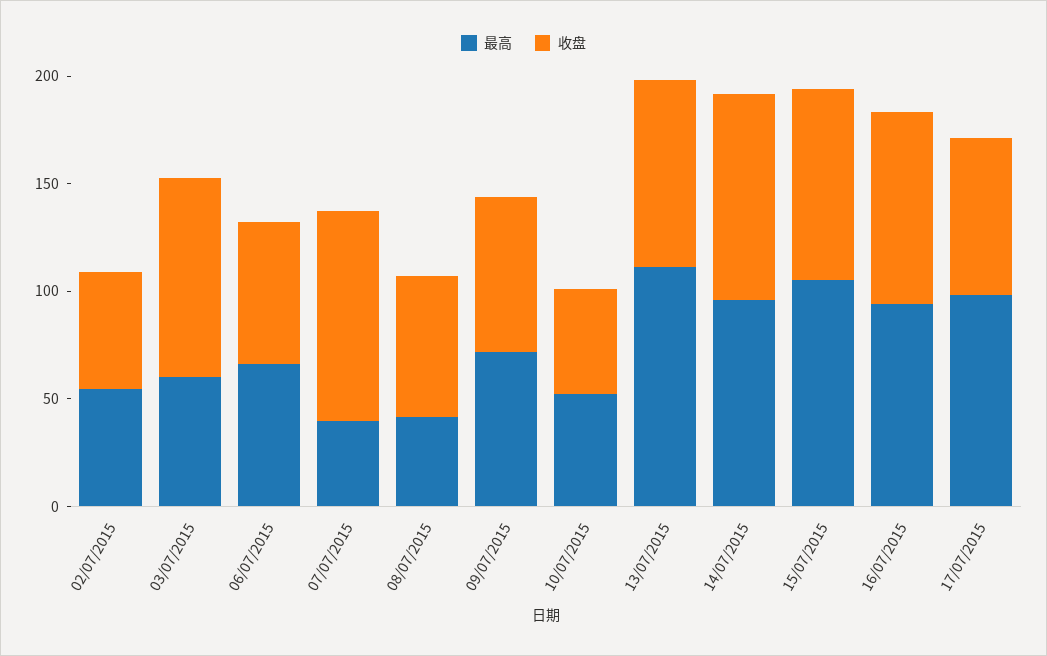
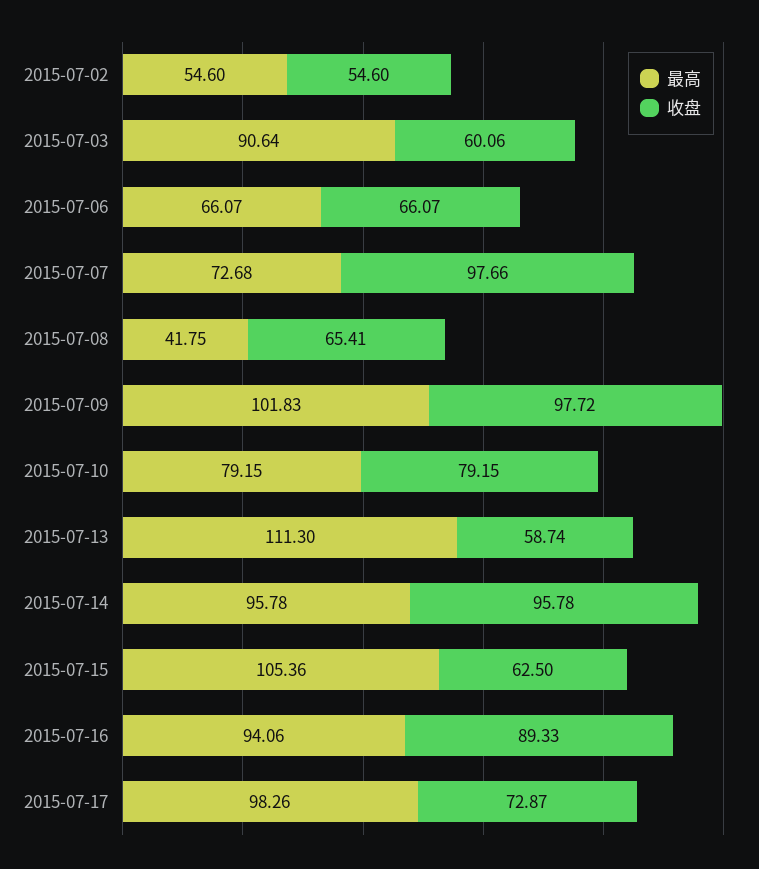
最高, 03/07/2015: 60 -> 90.64
收盘, 03/07/2015: 90 -> 60.06
最高, 07/07/2015: 40 -> 72.68
最高, 09/07/2015: 70 -> 101.83
收盘, 09/07/2015: 70 -> 97.72
最高, 10/07/2015: 50 -> 79.15
收盘, 10/07/2015: 50 -> 79.15
收盘, 13/07/2015: 90 -> 58.74
收盘, 15/07/2015: 90 -> 62.5

